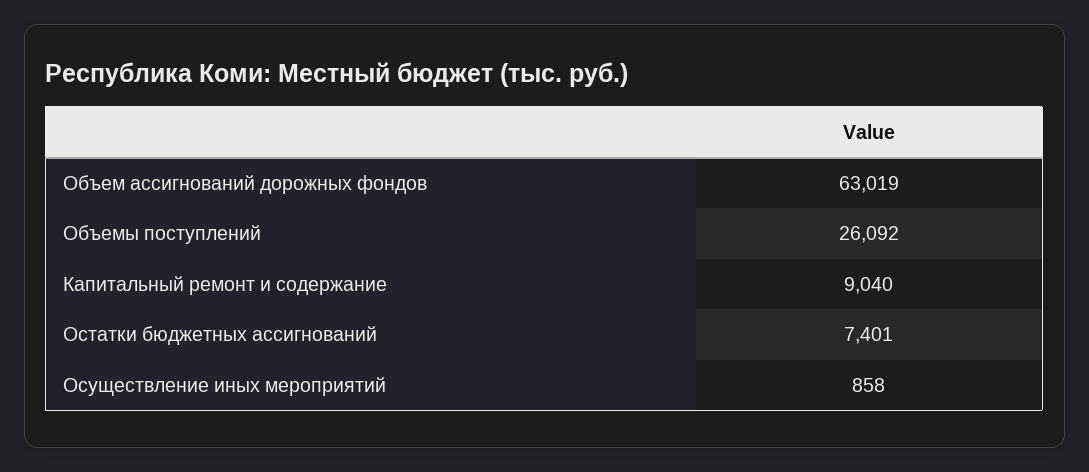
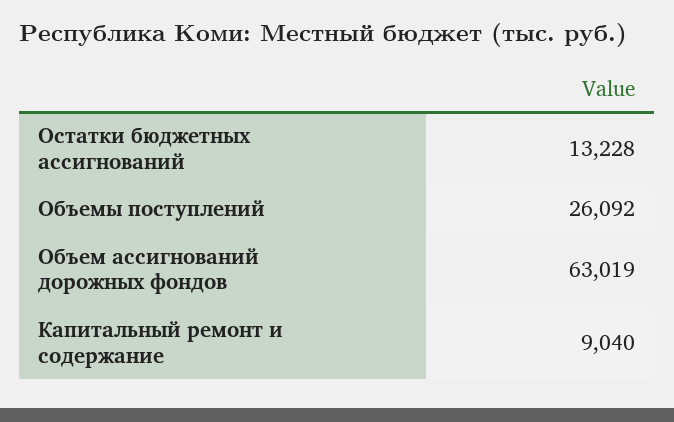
Остатки бюджетных ассигнований: 7401 -> 13228
Осуществление иных мероприятий: 858 -> none

